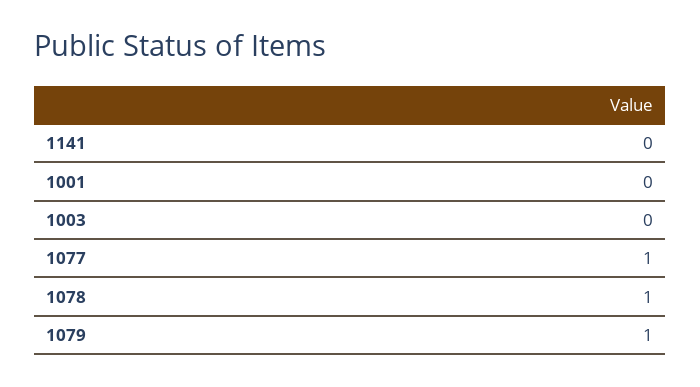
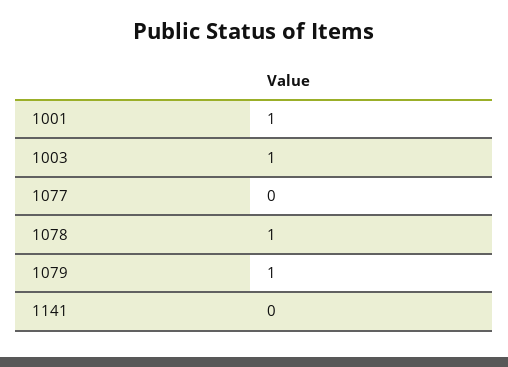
1001: 0 -> 1
1003: 0 -> 1
1077: 1 -> 0

